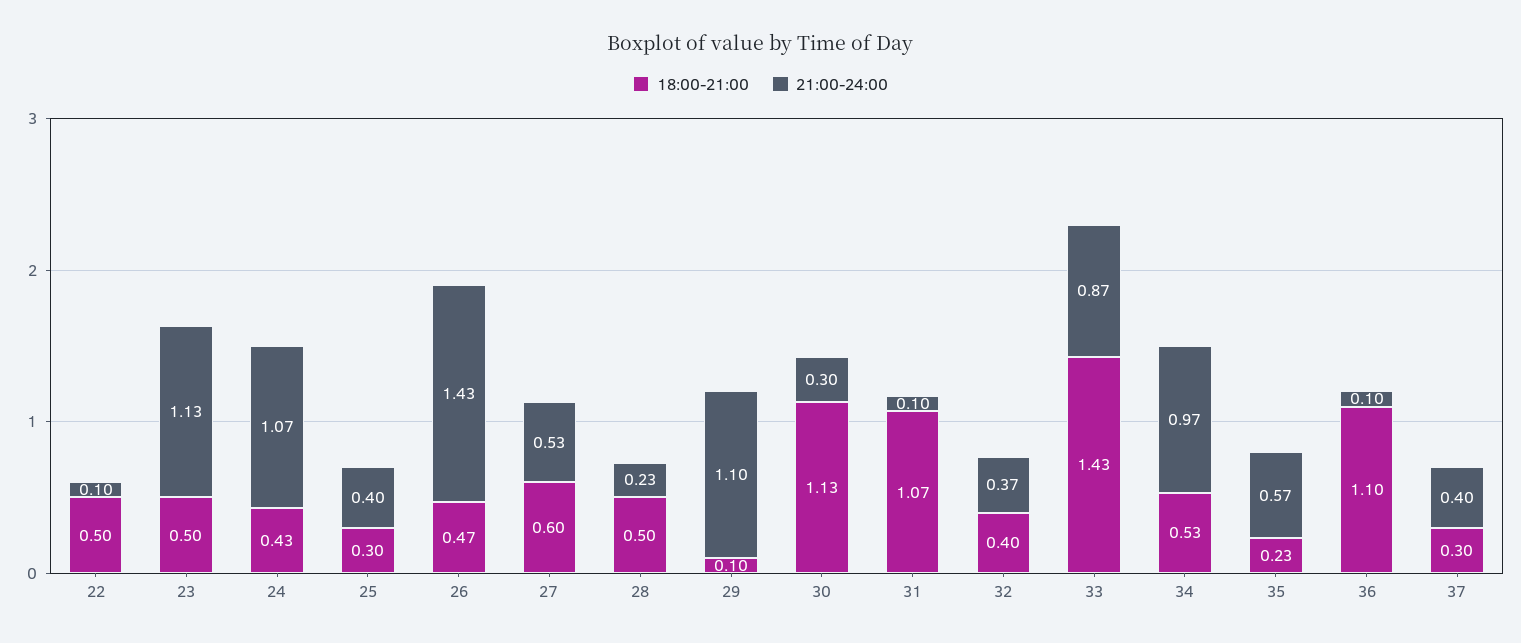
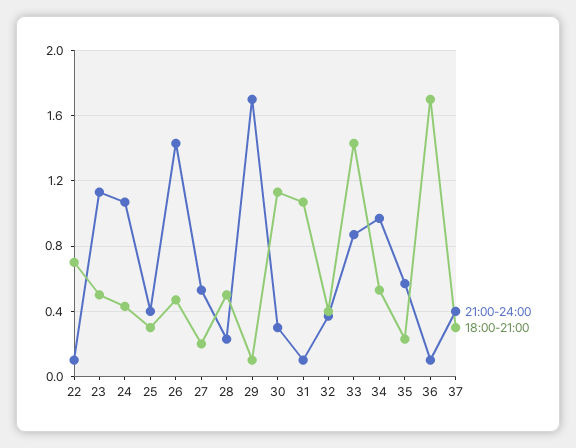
18:00-21:00, 22: 0.5 -> 0.7
18:00-21:00, 27: 0.6 -> 0.2
21:00-24:00, 29: 1.1 -> 1.7
18:00-21:00, 36: 1.1 -> 1.7

